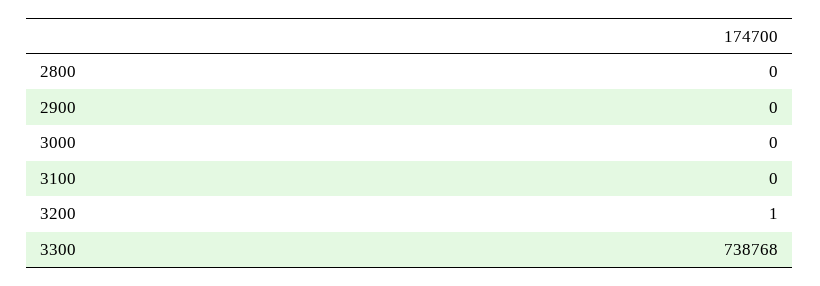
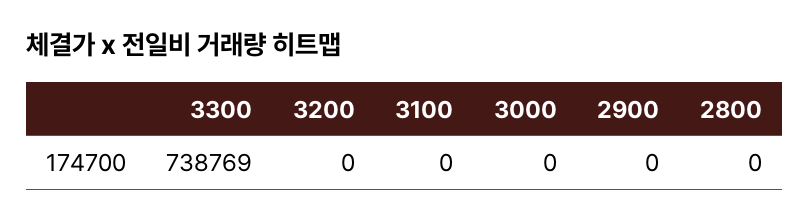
3200: 1 -> 0
3300: 738768 -> 738769

